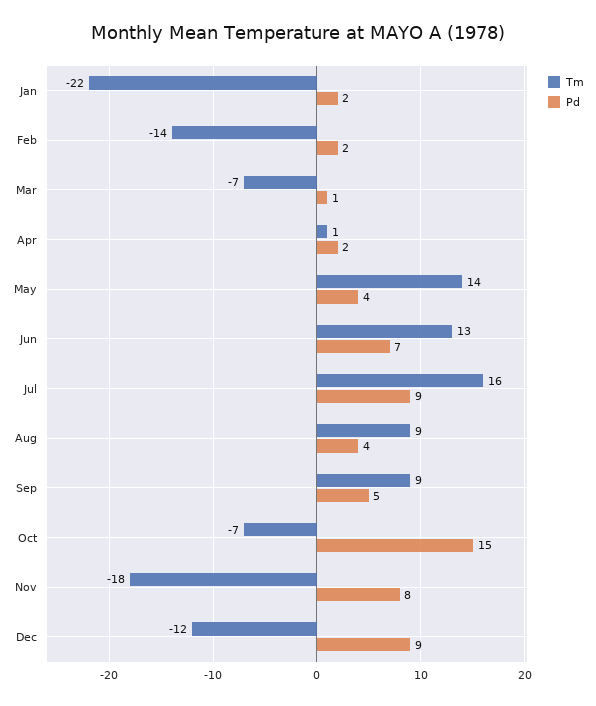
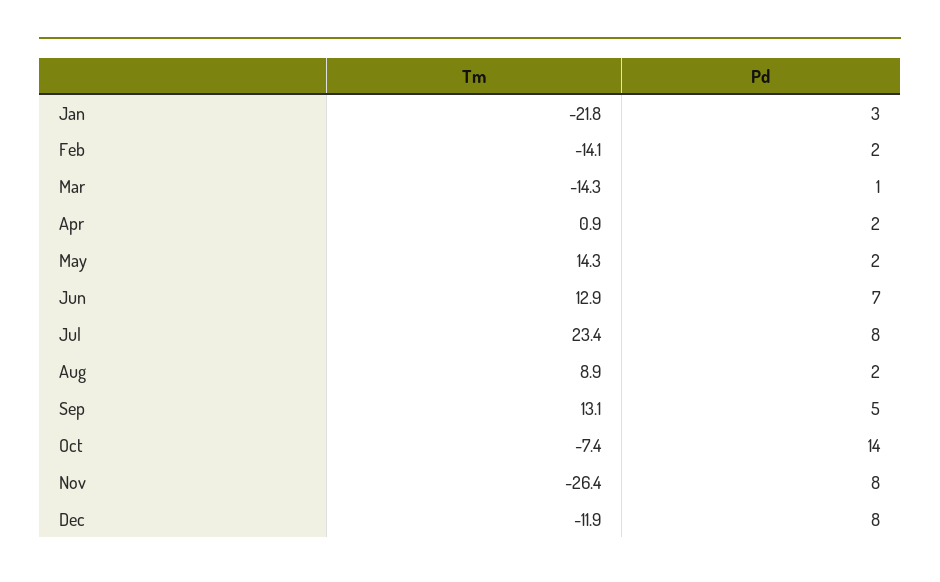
Pd, Jan: 2 -> 3
Tm, Mar: -7 -> -14.3
Pd, May: 4 -> 2
Tm, Jul: 16 -> 23.4
Pd, Jul: 9 -> 8
Pd, Aug: 4 -> 2
Tm, Sep: 9 -> 13.1
Pd, Oct: 15 -> 14
Tm, Nov: -18 -> -26.4
Pd, Dec: 9 -> 8

